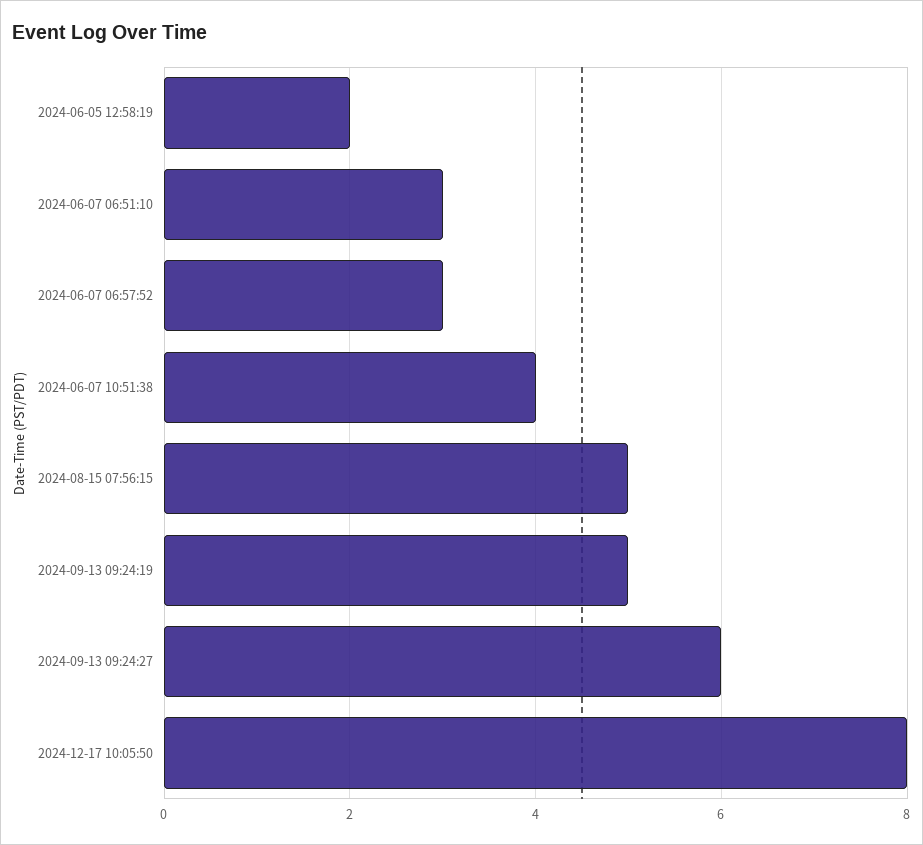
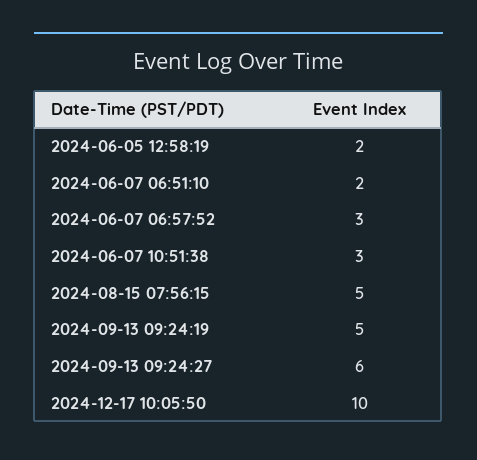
2024-06-07 06:51:10: 3 -> 2
2024-06-07 10:51:38: 4 -> 3
2024-12-17 10:05:50: 8 -> 10

